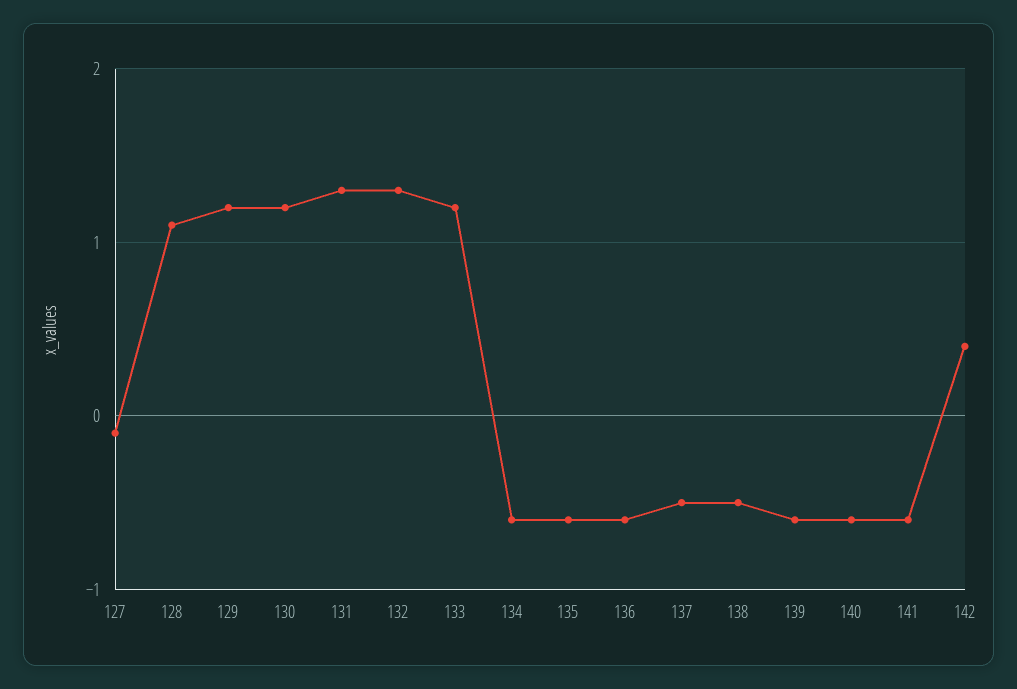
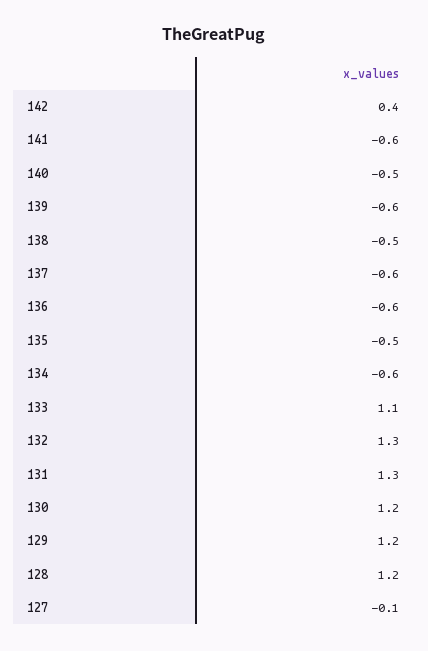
128: 1.1 -> 1.2
133: 1.2 -> 1.1
135: -0.6 -> -0.5
137: -0.5 -> -0.6
140: -0.6 -> -0.5

